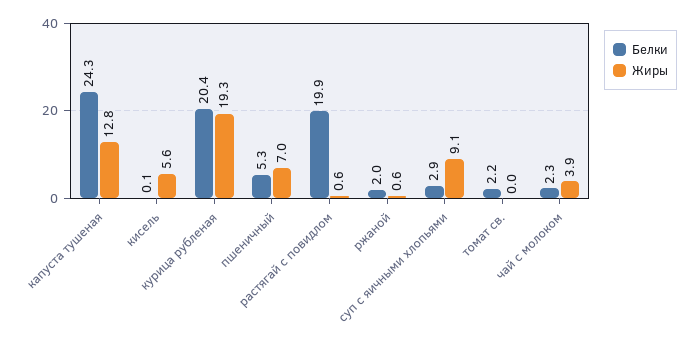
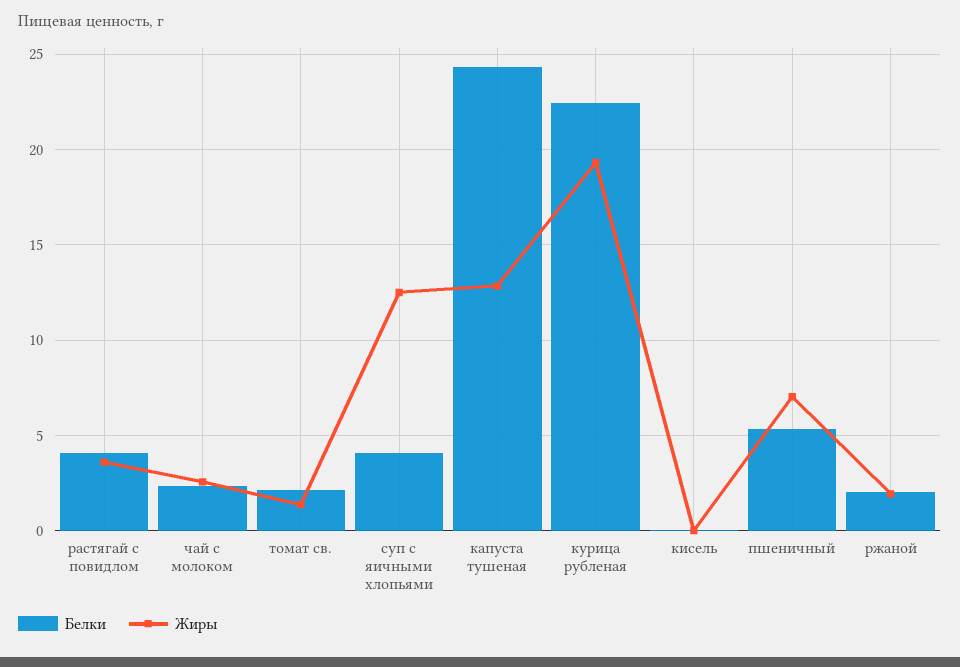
Жиры, кисель: 5.6 -> 0
Белки, курица рубленая: 20.4 -> 22.5
Белки, растягай с повидлом: 19.9 -> 4
Жиры, растягай с повидлом: 0.6 -> 3.5
Жиры, ржаной: 0.6 -> 2
Белки, суп с яичными хлопьями: 2.9 -> 4
Жиры, суп с яичными хлопьями: 9.1 -> 12.5
Жиры, томат св.: 0 -> 1.5
Жиры, чай с молоком: 3.9 -> 2.5

